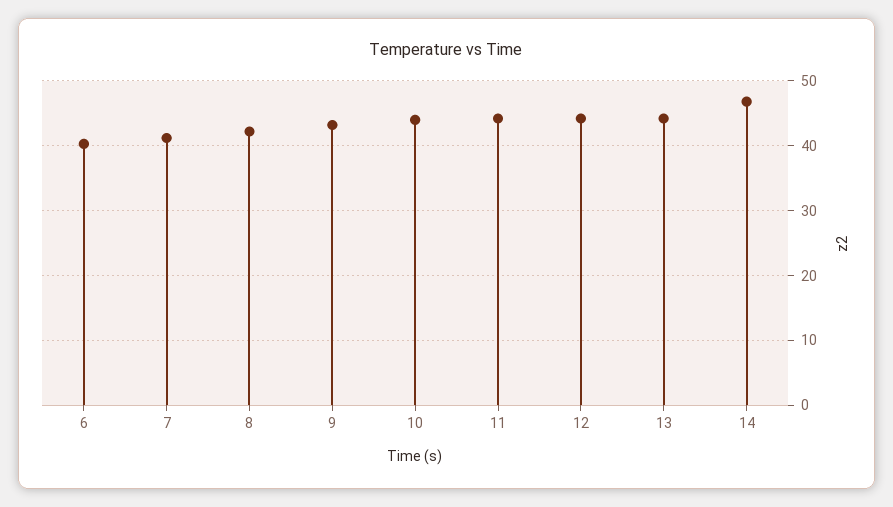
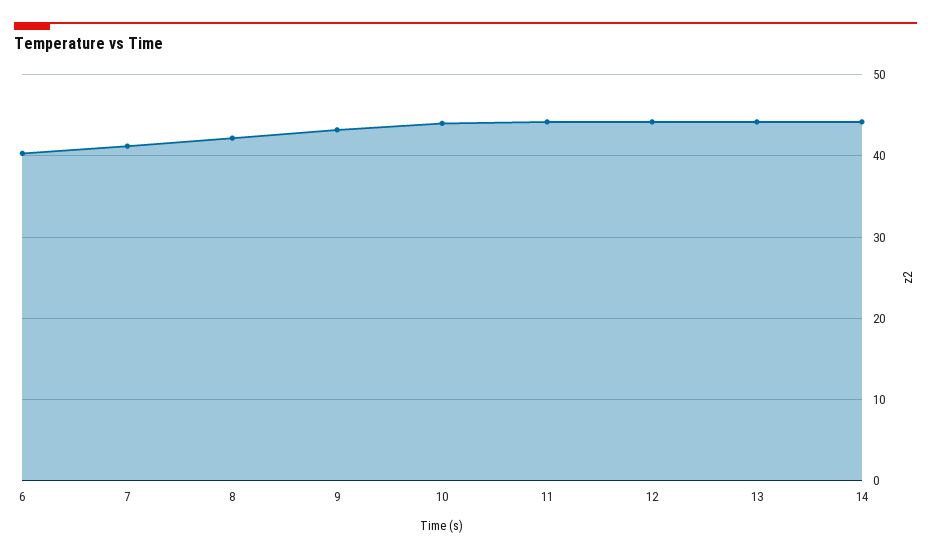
14: 47 -> 44

